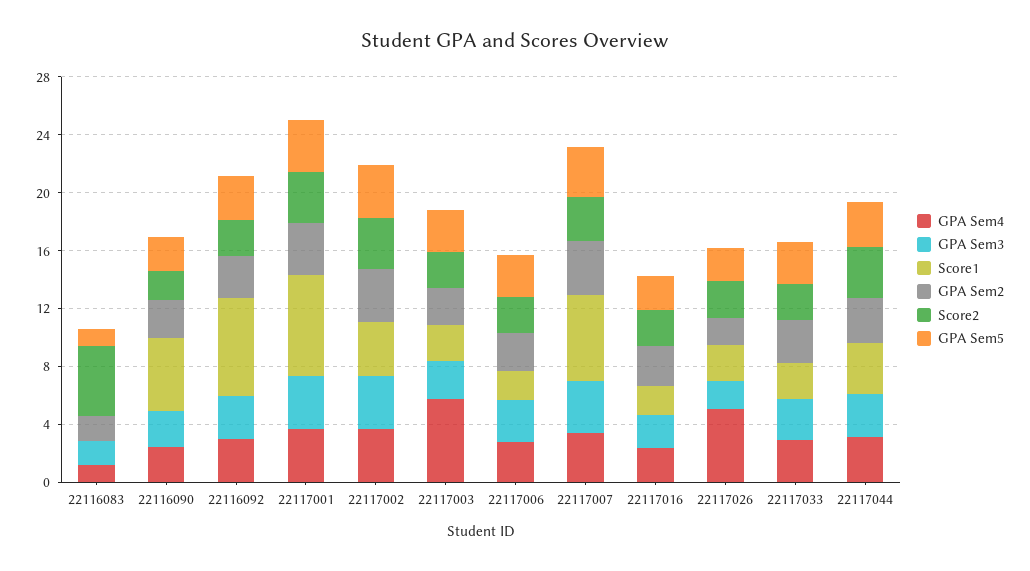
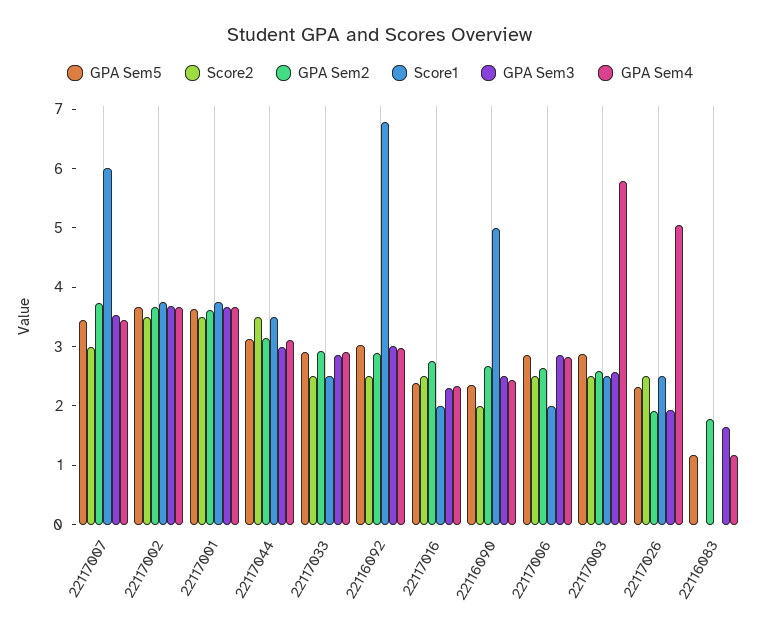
Score2, 22116083: 5 -> 0
Score1, 22117001: 7 -> 3.8

